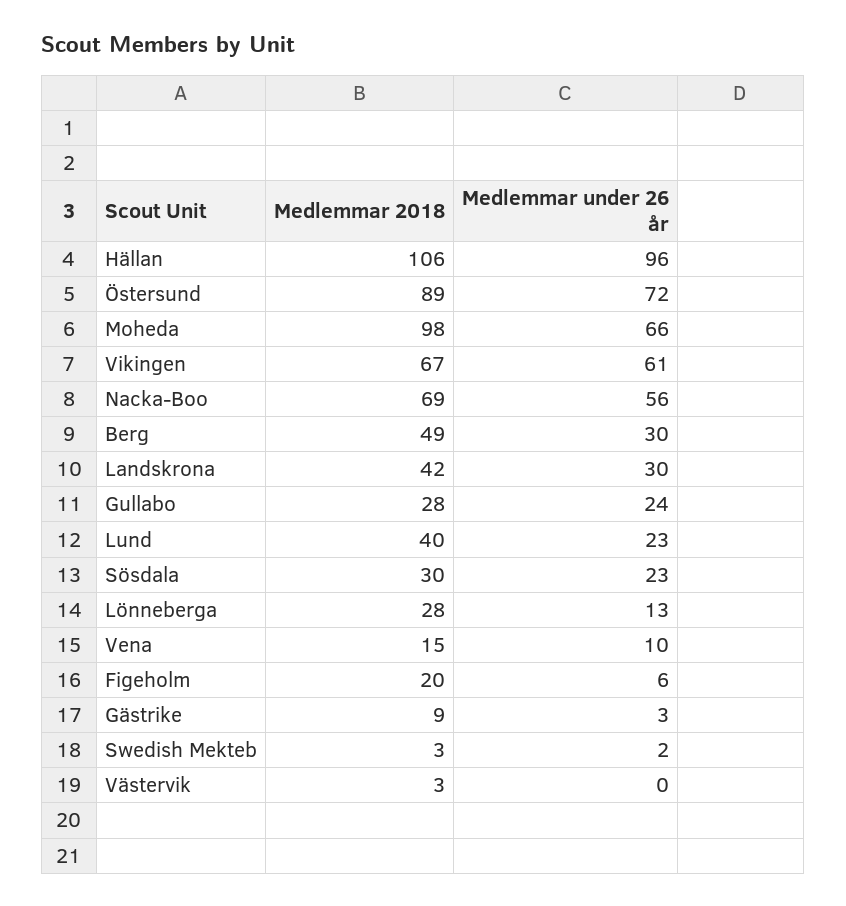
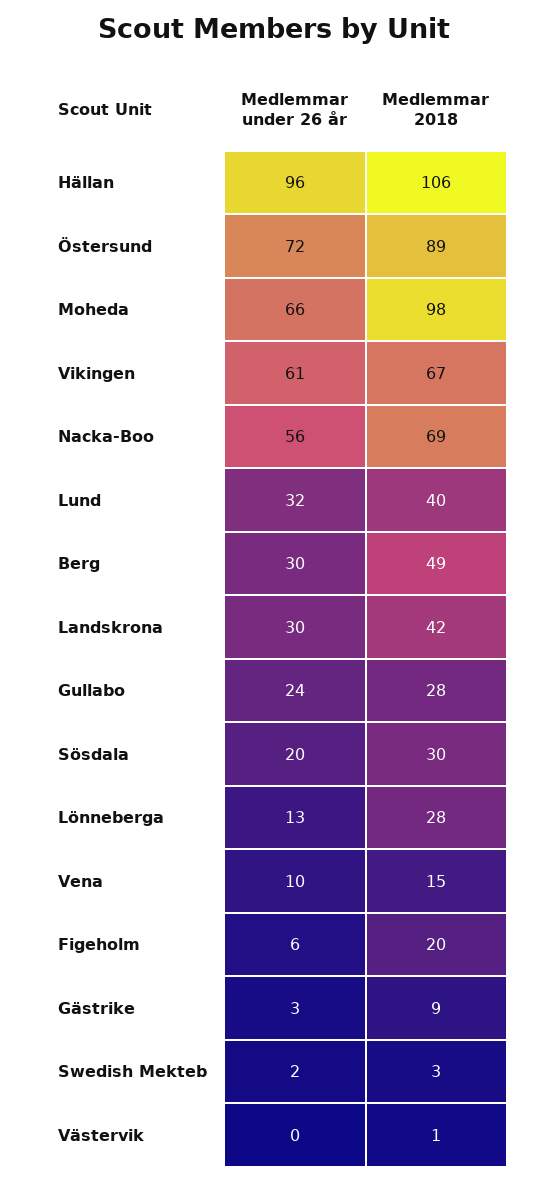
Medlemmar under 26 år, Lund: 23 -> 32
Medlemmar under 26 år, Sösdala: 23 -> 20
Medlemmar 2018, Västervik: 3 -> 1

